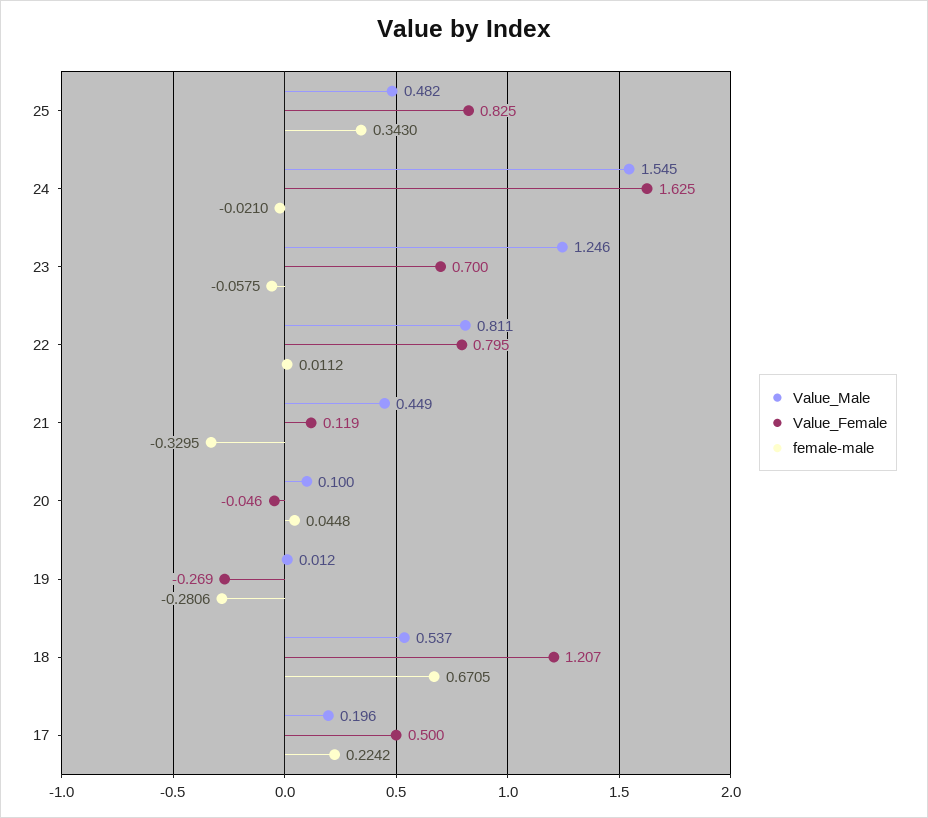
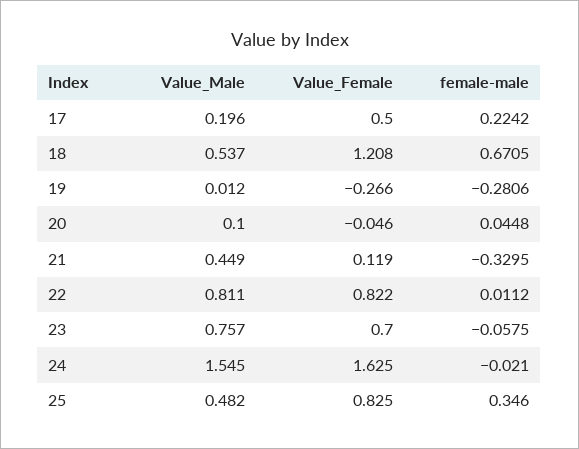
female-male, 25: 0.343 -> 0.346
Value_Male, 23: 1.246 -> 0.757
Value_Female, 22: 0.795 -> 0.822
Value_Female, 19: -0.269 -> -0.266
Value_Female, 18: 1.207 -> 1.208

